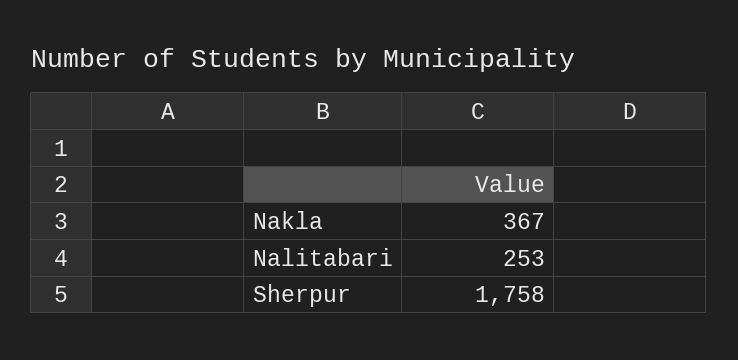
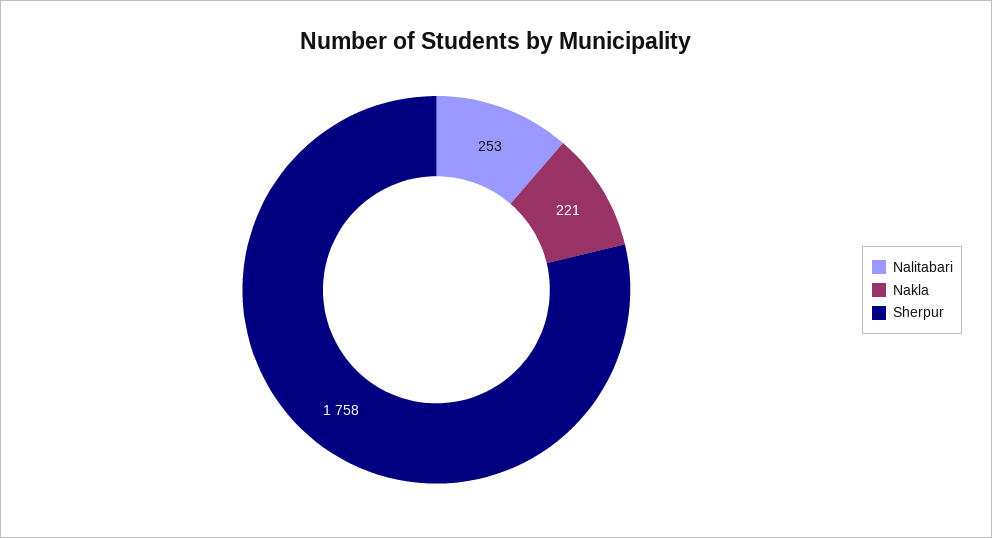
Nakla: 367 -> 221

